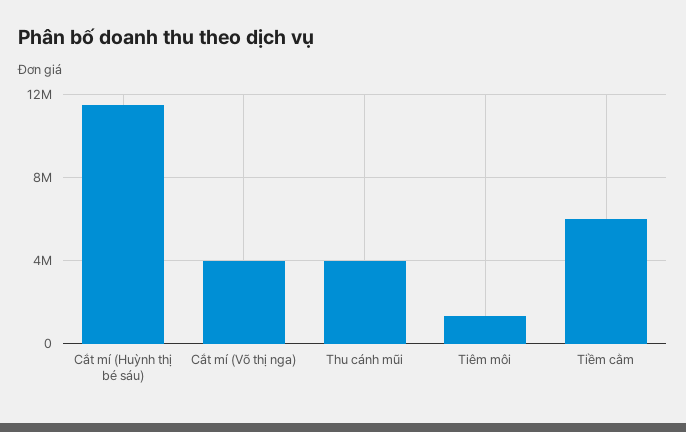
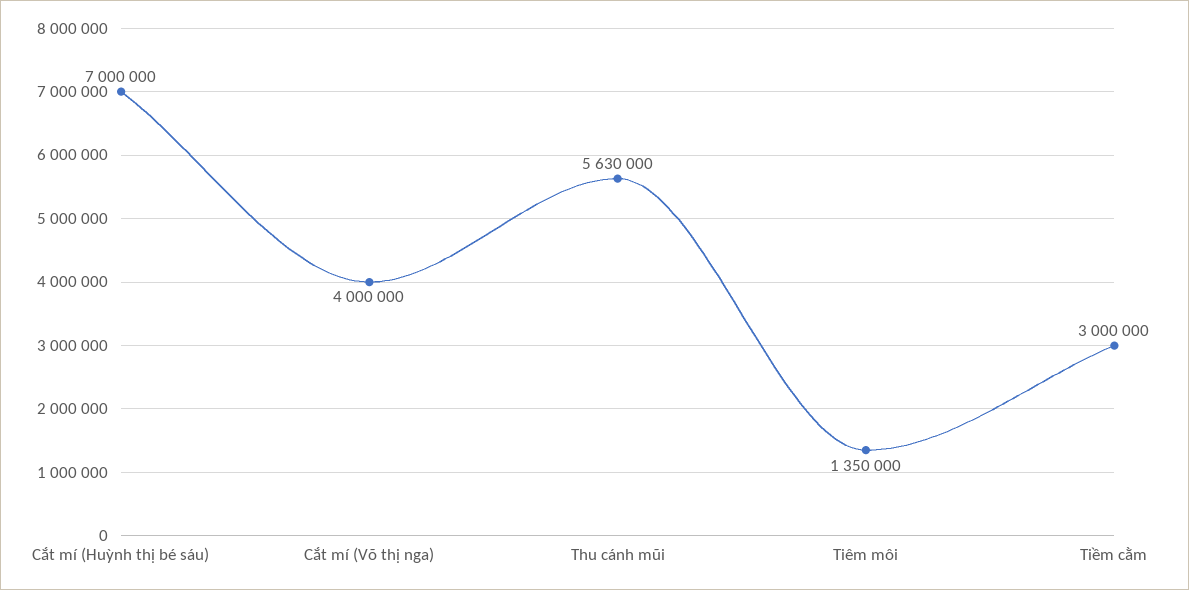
Cắt mí (Huỳnh thị bé sáu): 11500000 -> 7000000
Thu cánh mũi: 4000000 -> 5630000
Tiềm cằm: 6000000 -> 3000000

